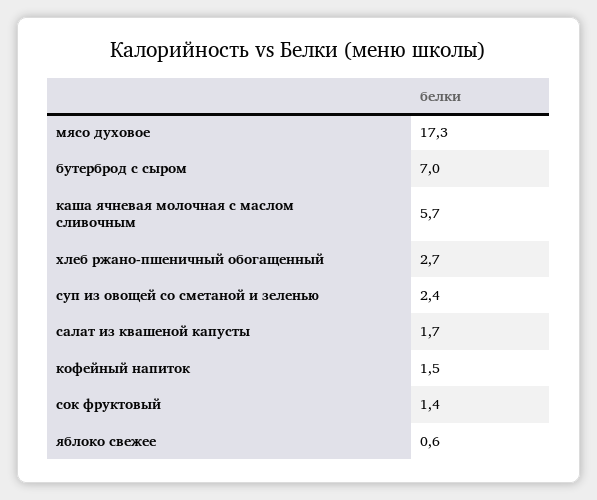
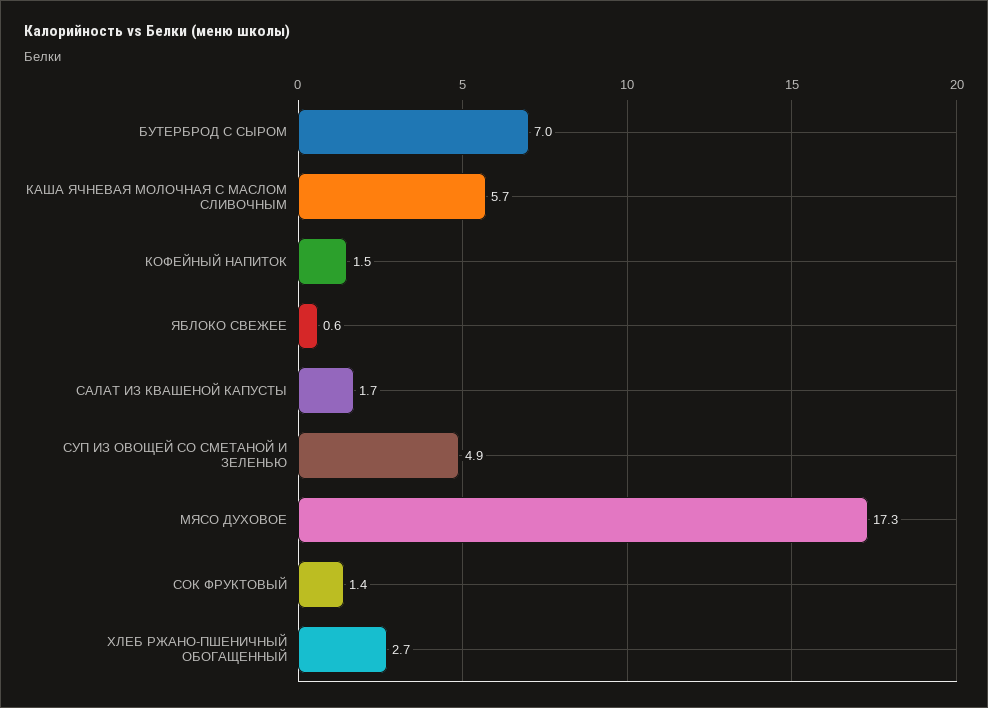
суп из овощей со сметаной и зеленью: 2.4 -> 4.9

